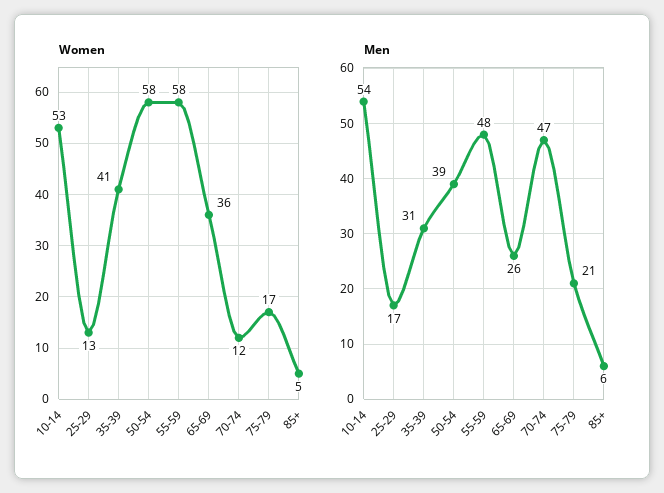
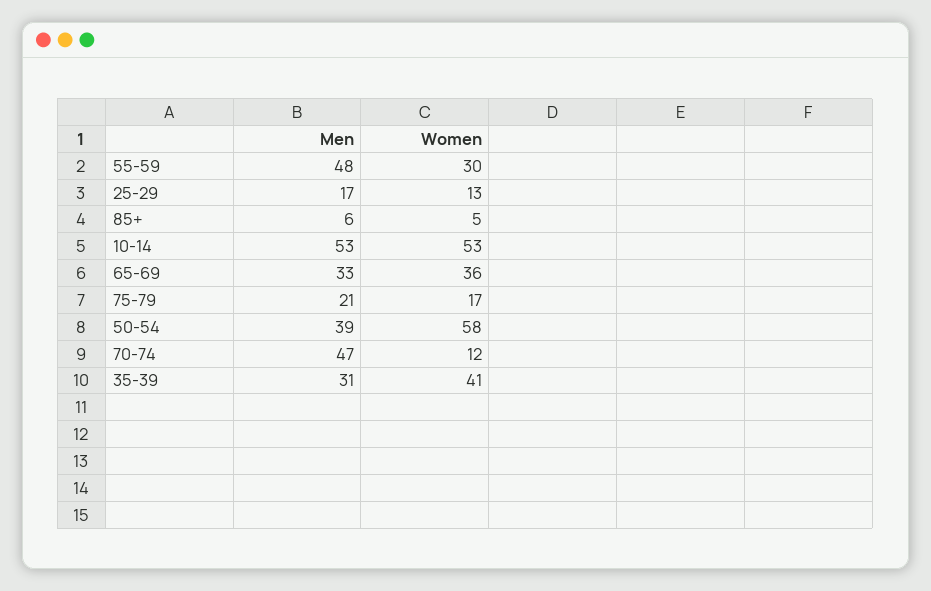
Women, 55-59: 58 -> 30
Men, 10-14: 54 -> 53
Men, 65-69: 26 -> 33

